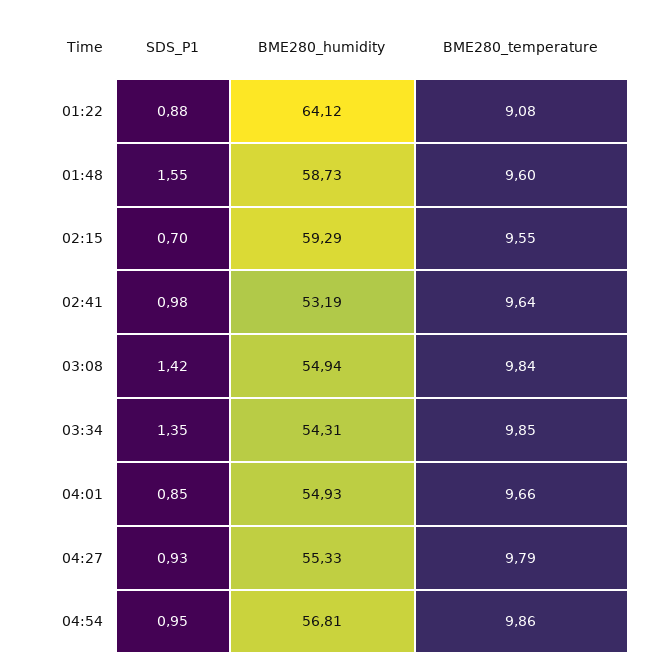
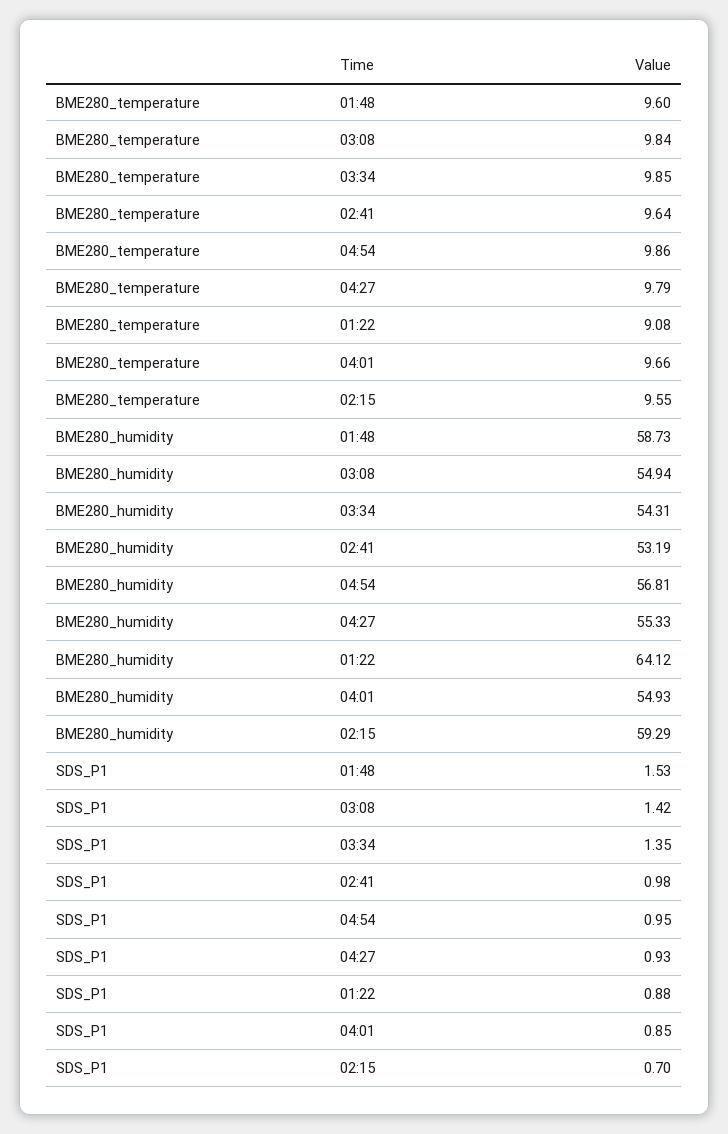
SDS_P1, 01:48: 1.55 -> 1.53

